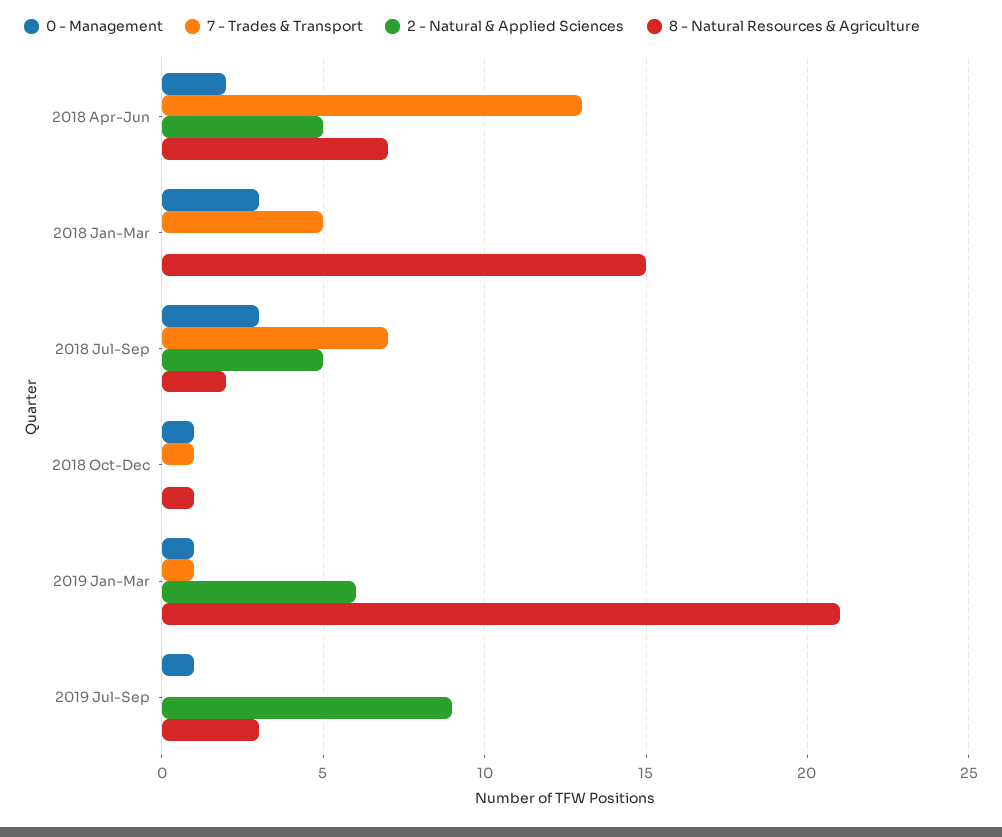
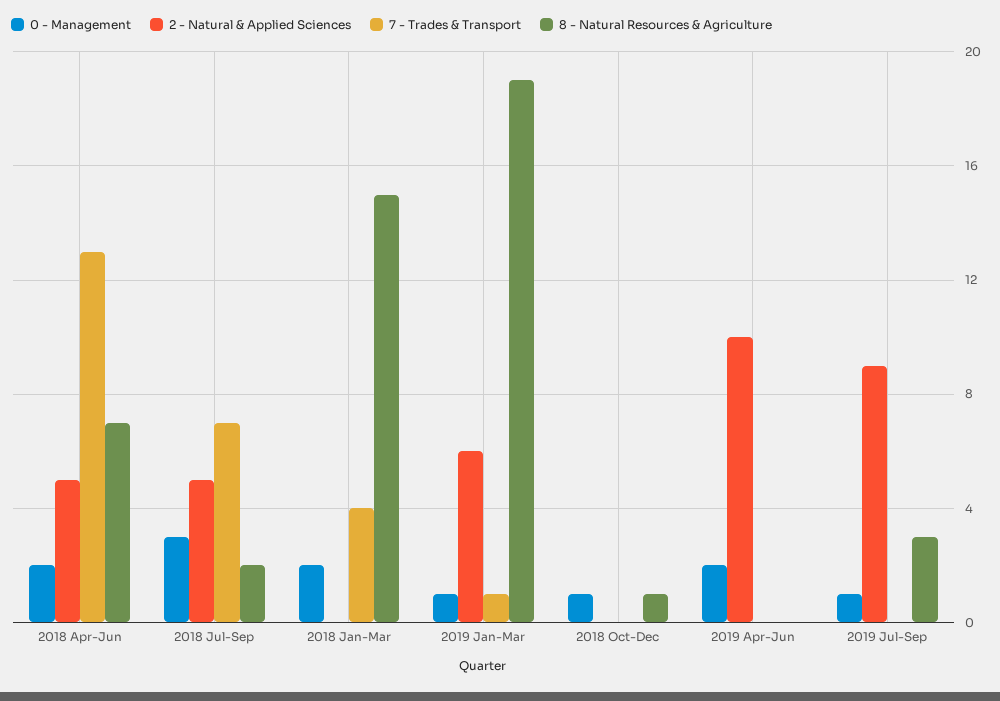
0 - Management, 2018 Jan-Mar: 3 -> 2
7 - Trades & Transport, 2018 Jan-Mar: 5 -> 4
7 - Trades & Transport, 2018 Oct-Dec: 1 -> 0
8 - Natural Resources & Agriculture, 2019 Jan-Mar: 21 -> 19
0 - Management, 2019 Apr-Jun: none -> 2
2 - Natural & Applied Sciences, 2019 Apr-Jun: none -> 10
7 - Trades & Transport, 2019 Apr-Jun: none -> 0
8 - Natural Resources & Agriculture, 2019 Apr-Jun: none -> 0

